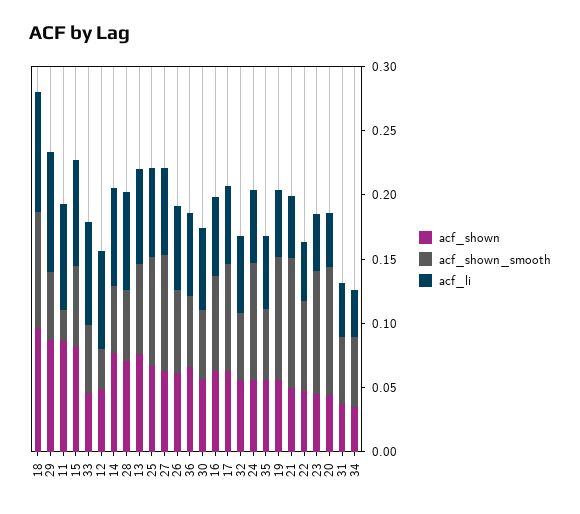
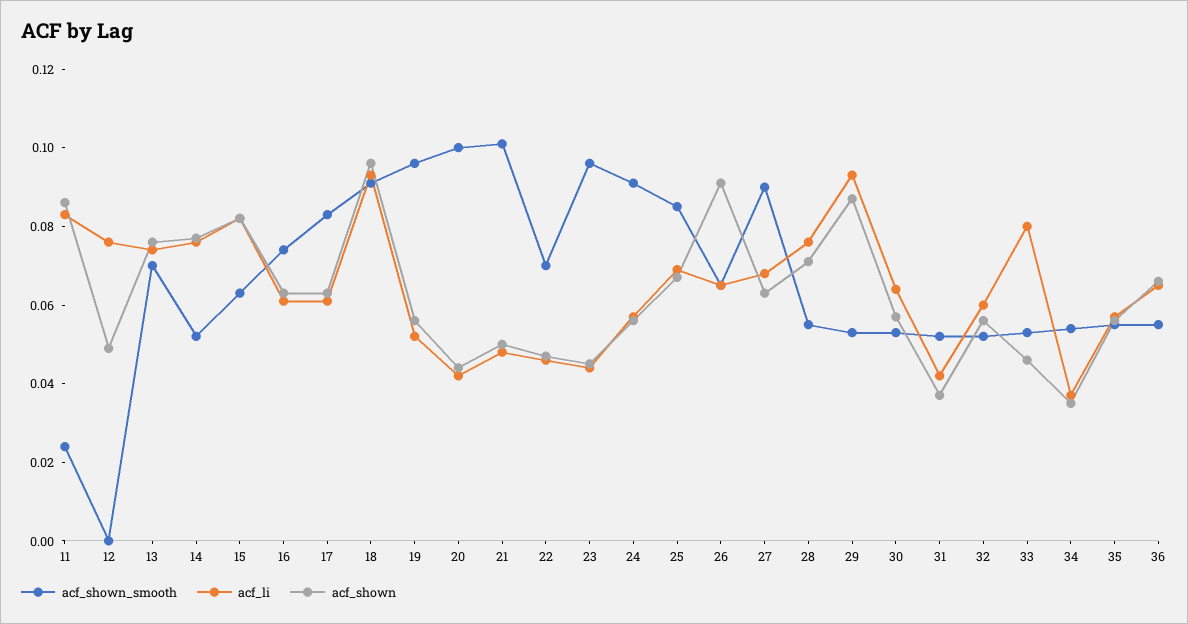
acf_shown_smooth, 12: 0.03 -> 0
acf_shown, 26: 0.06 -> 0.09

